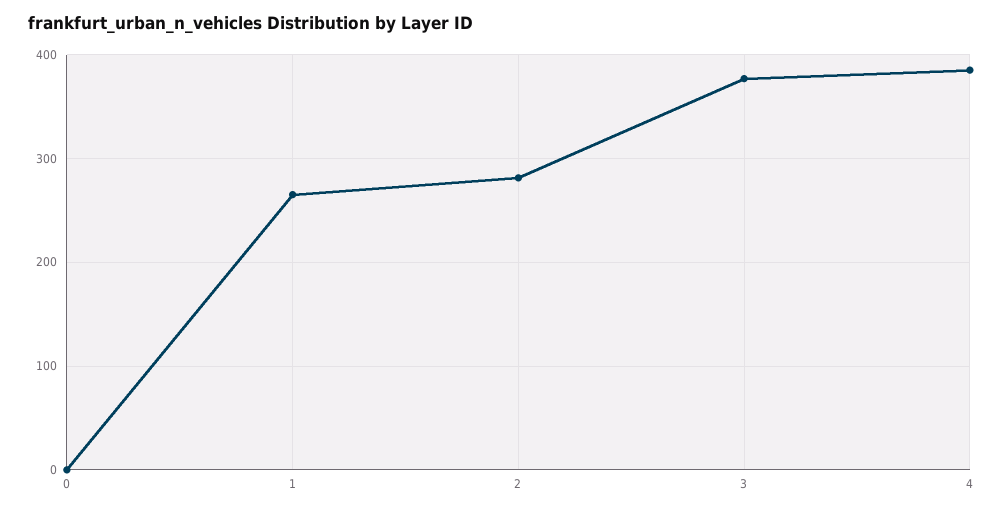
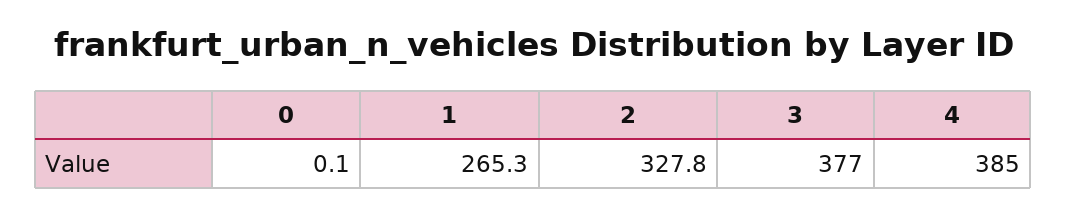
2: 280 -> 327.8

